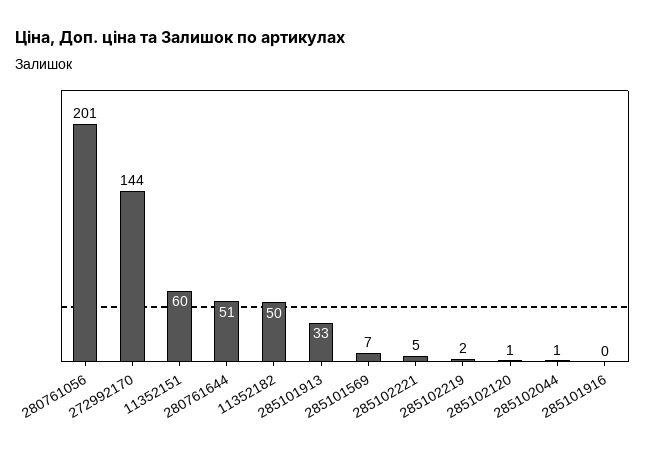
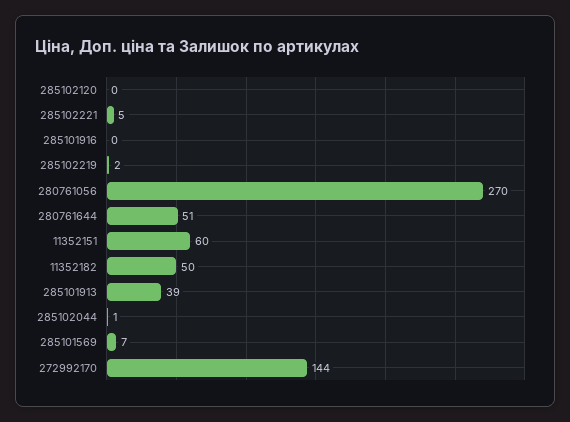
280761056: 201 -> 270
285101913: 33 -> 39
285102120: 1 -> 0

